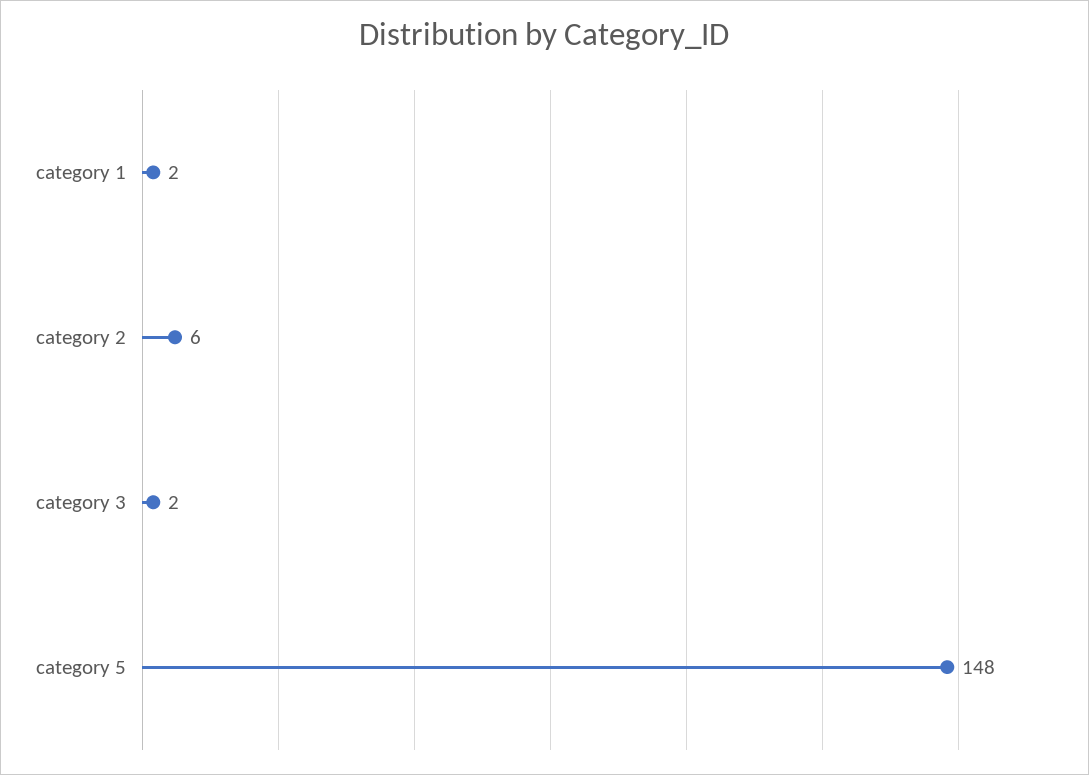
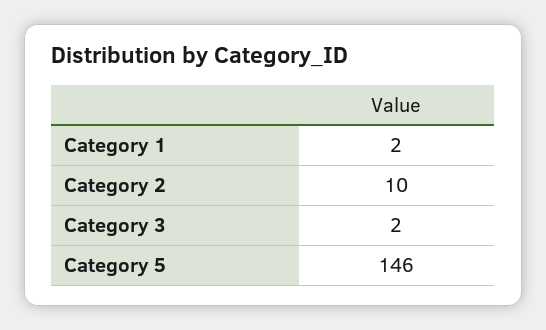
category 2: 6 -> 10
category 5: 148 -> 146

